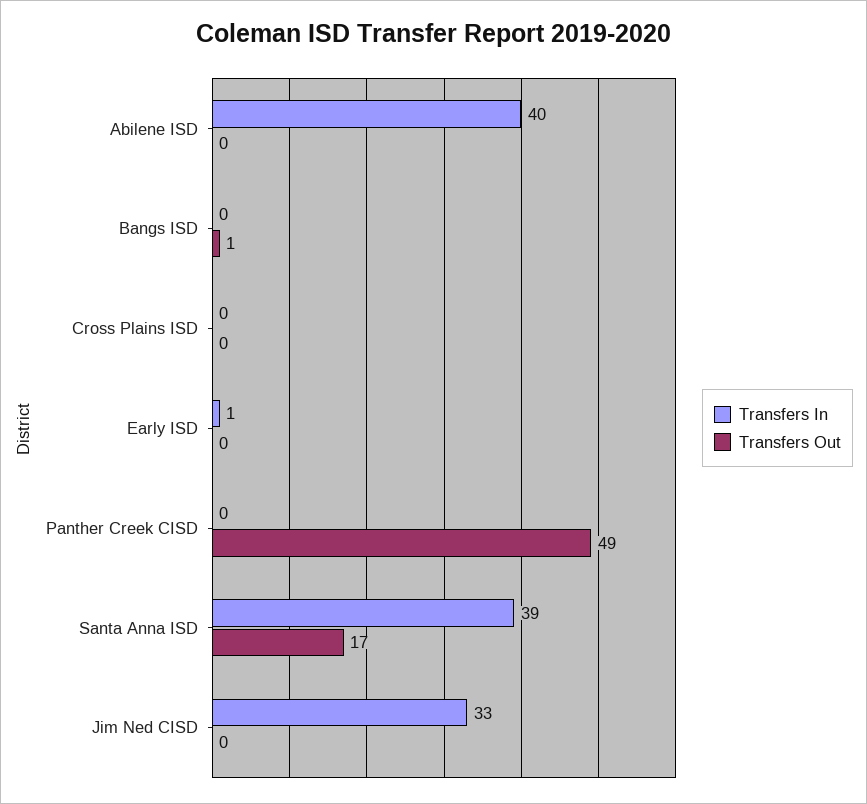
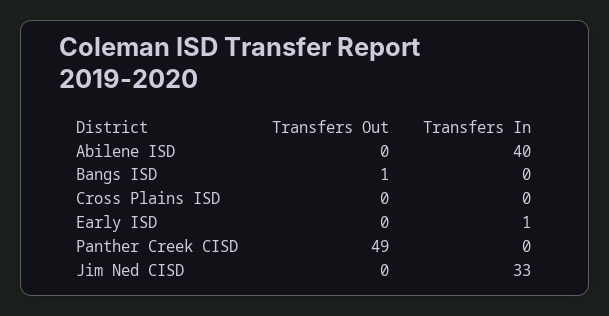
Transfers In, Santa Anna ISD: 39 -> none
Transfers Out, Santa Anna ISD: 17 -> none

